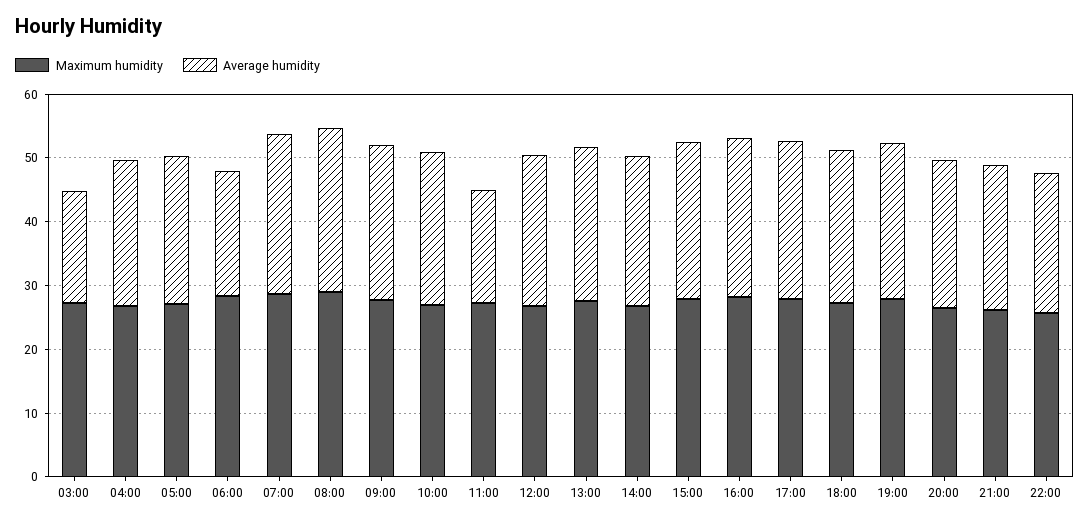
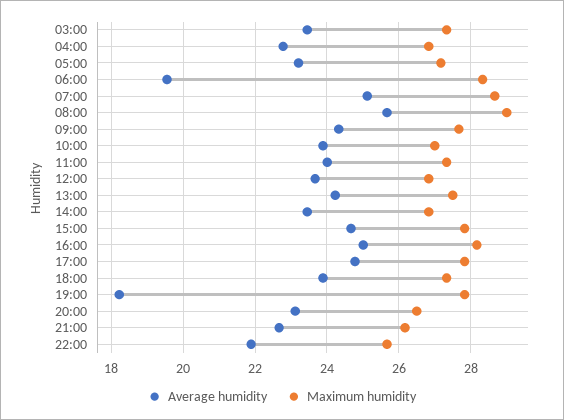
Average humidity, 03:00: 18 -> 23.4
Average humidity, 11:00: 18 -> 24
Average humidity, 19:00: 24 -> 18.2

